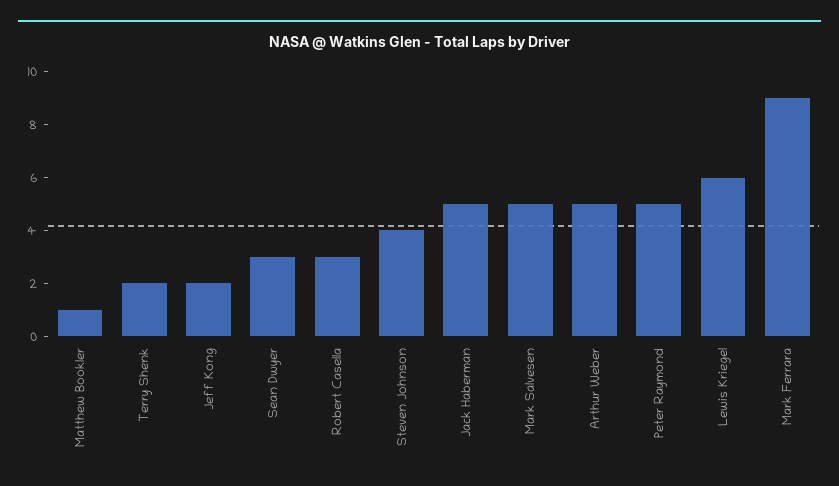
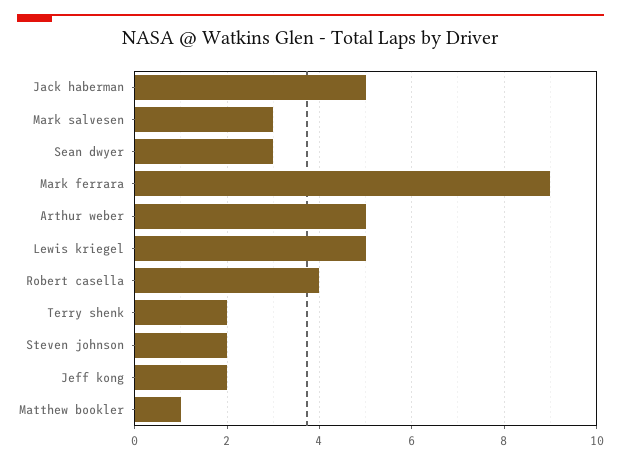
Robert Casella: 3 -> 4
Steven Johnson: 4 -> 2
Mark Salvesen: 5 -> 3
Peter Raymond: 5 -> none
Lewis Kriegel: 6 -> 5

